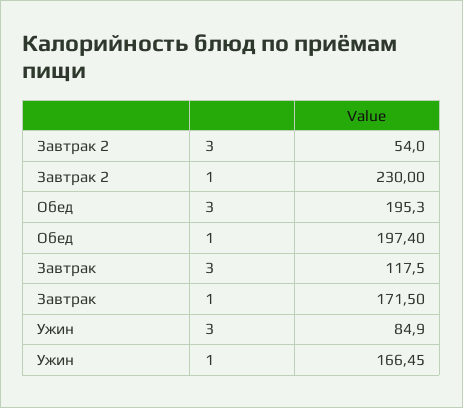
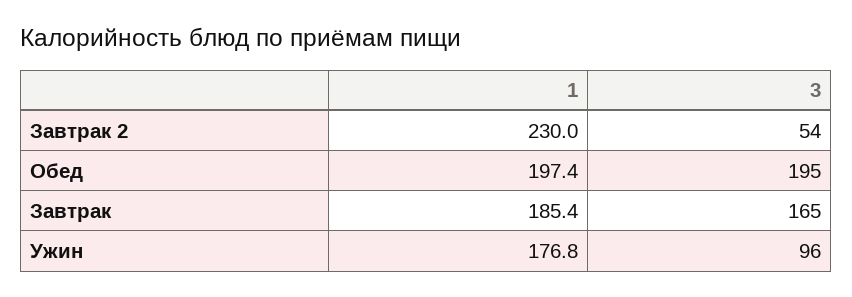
Завтрак, 3: 117.5 -> 165
Завтрак, 1: 171.5 -> 185.4
Ужин, 3: 84.9 -> 96
Ужин, 1: 166.45 -> 176.8

